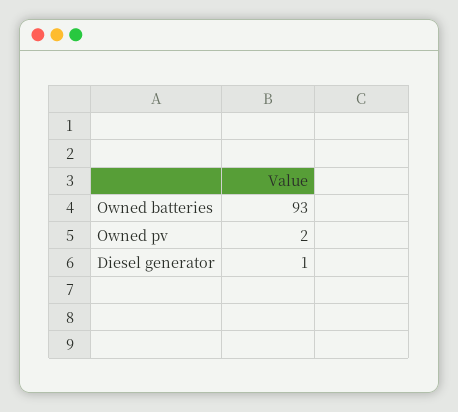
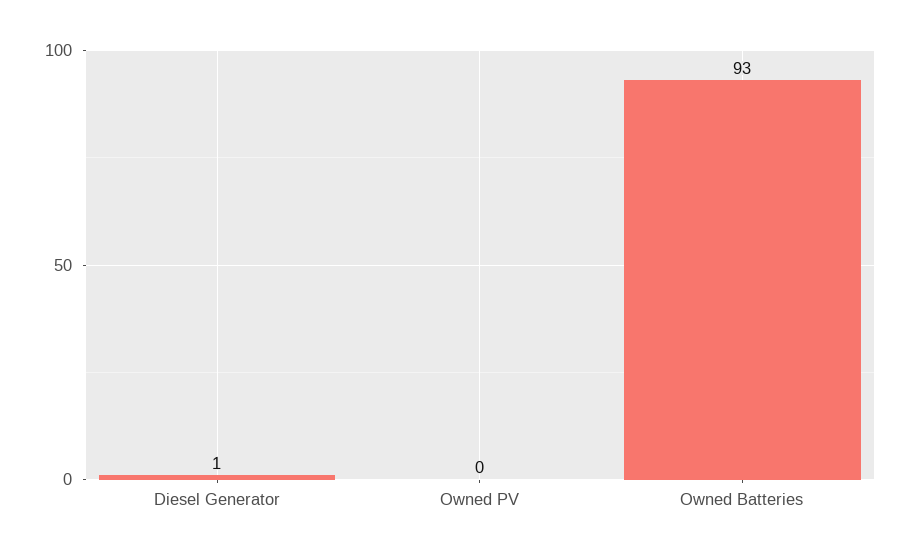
Owned pv: 2 -> 0

